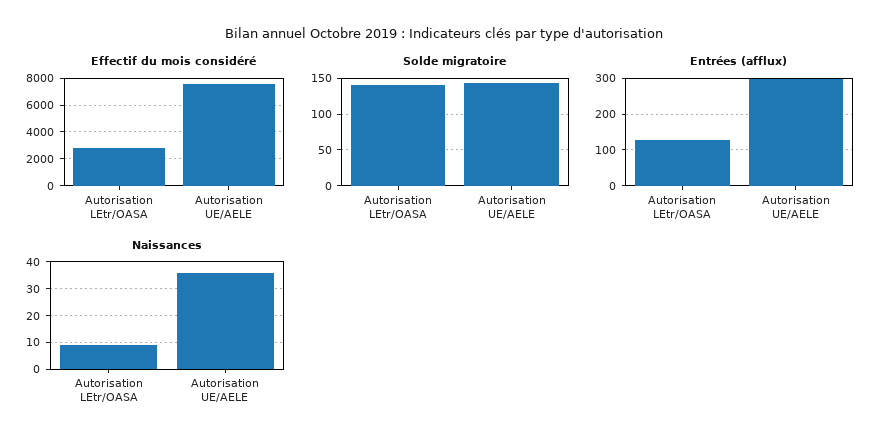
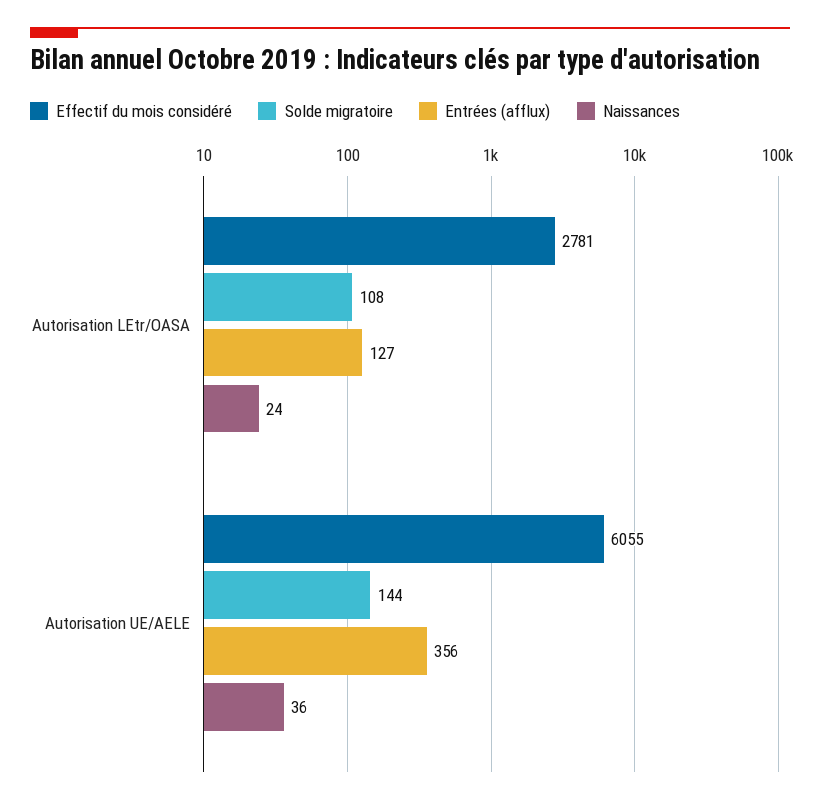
Effectif du mois considéré, Autorisation UE/AELE: 7500 -> 6055
Solde migratoire, Autorisation LEtr/OASA: 140 -> 108
Entrées (afflux), Autorisation UE/AELE: 300 -> 356
Naissances, Autorisation LEtr/OASA: 10 -> 24

